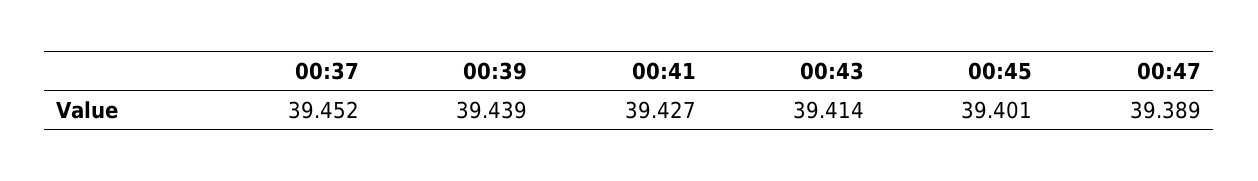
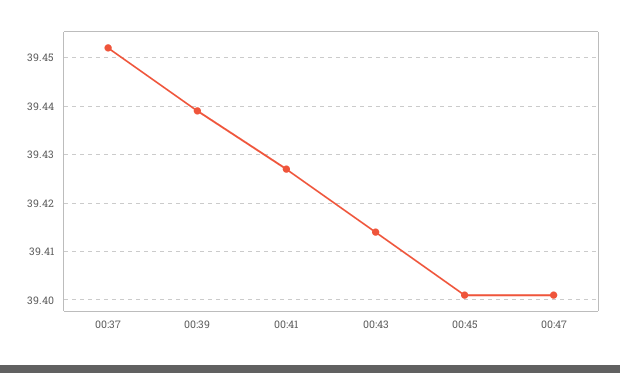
00:47: 39.389 -> 39.4

